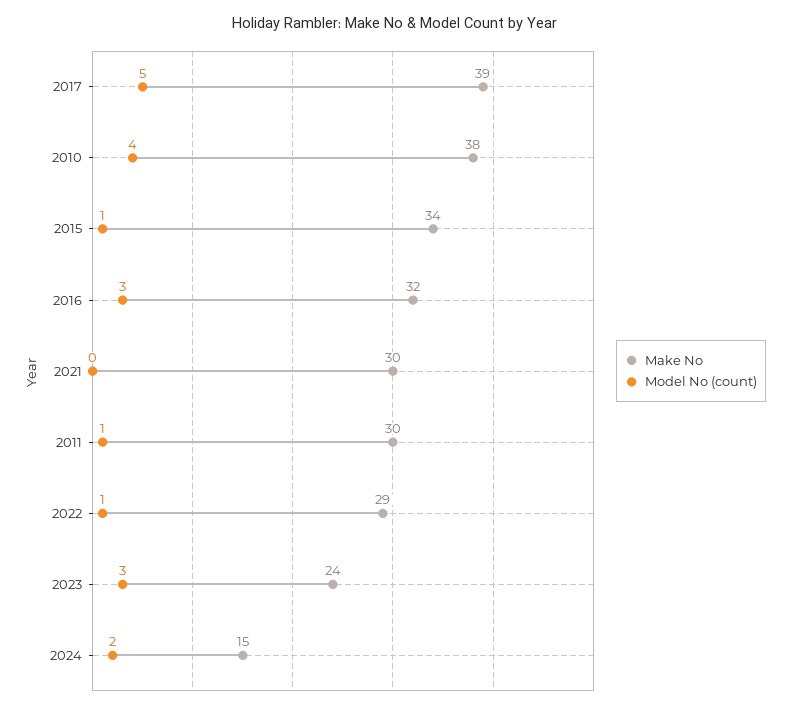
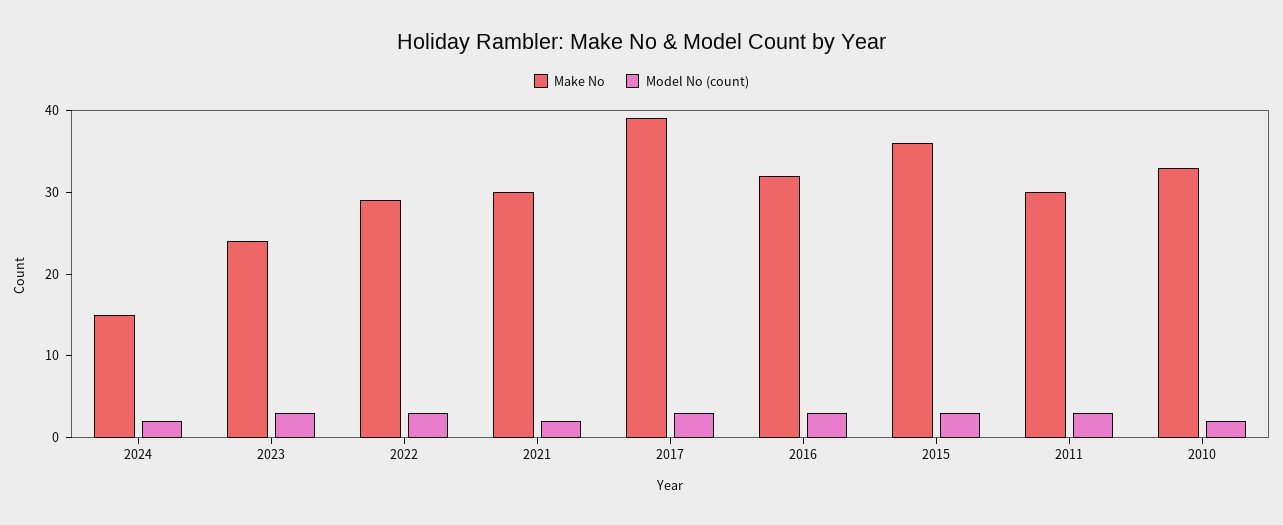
Model No (count), 2017: 5 -> 3
Make No, 2010: 38 -> 33
Model No (count), 2010: 4 -> 2
Make No, 2015: 34 -> 36
Model No (count), 2015: 1 -> 3
Model No (count), 2021: 0 -> 2
Model No (count), 2011: 1 -> 3
Model No (count), 2022: 1 -> 3

